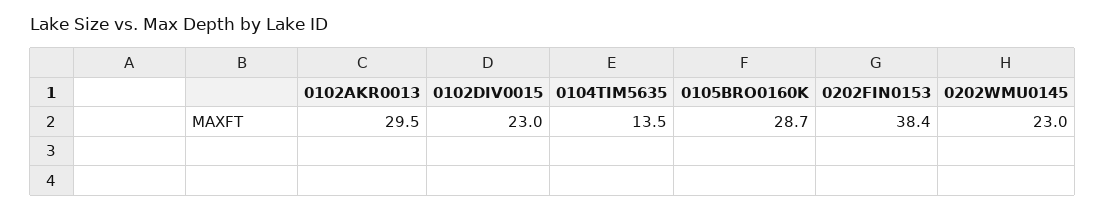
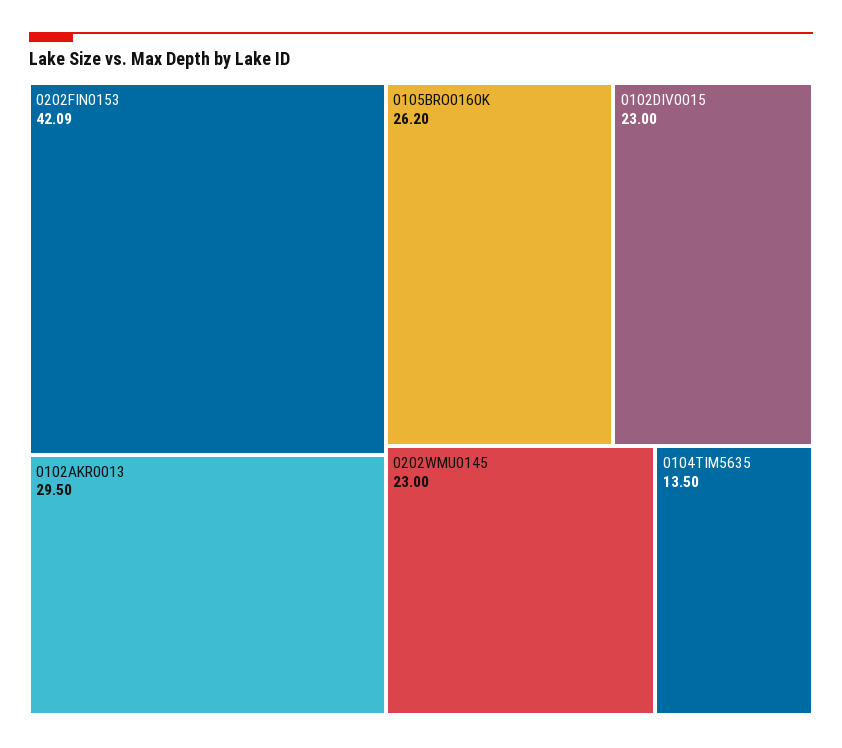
0105BRO0160K: 28.7 -> 26.2
0202FIN0153: 38.4 -> 42.09

